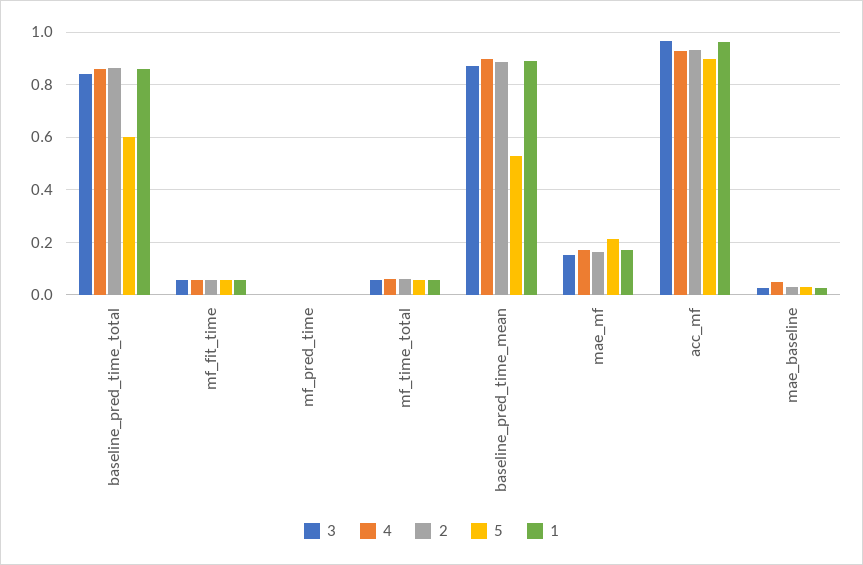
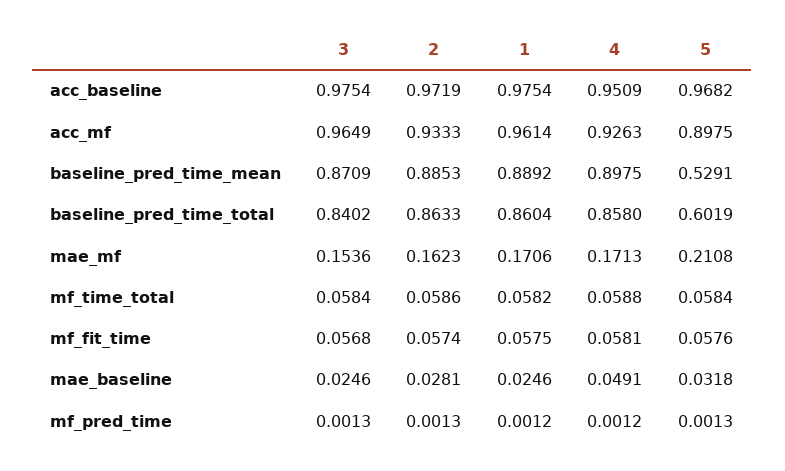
3, acc_baseline: none -> 0.9754
2, acc_baseline: none -> 0.9719
1, acc_baseline: none -> 0.9754
4, acc_baseline: none -> 0.9509
5, acc_baseline: none -> 0.9682

